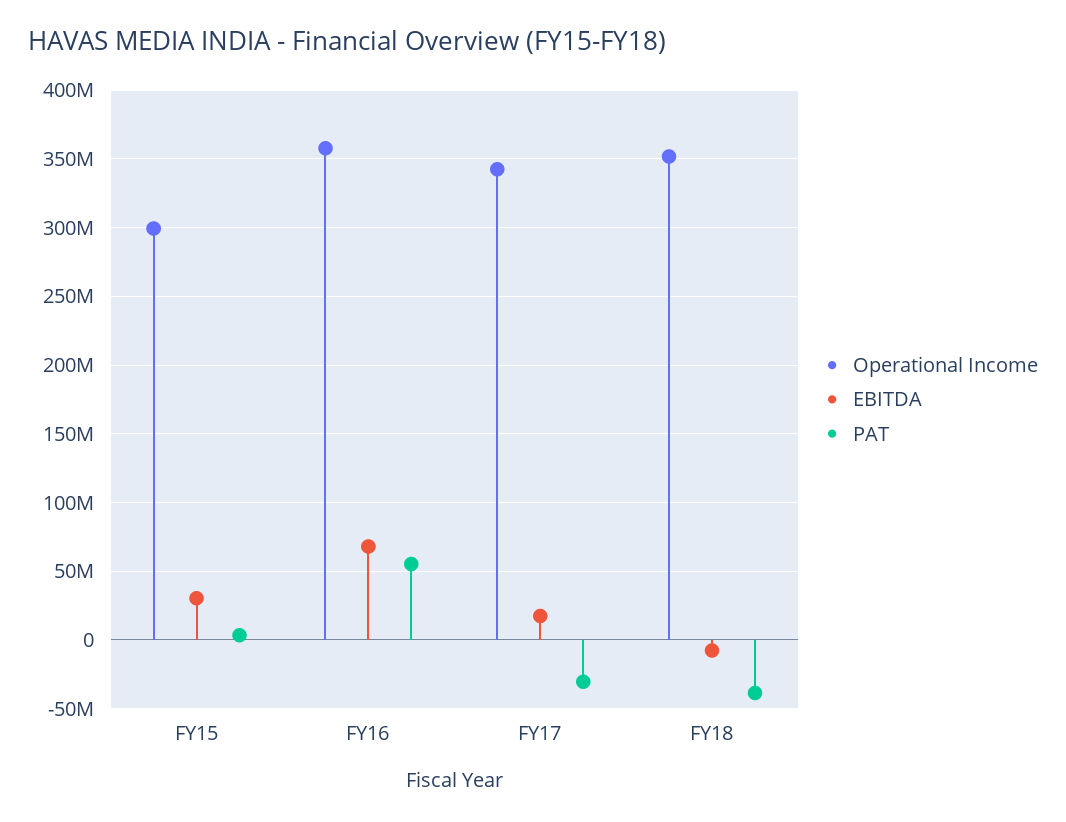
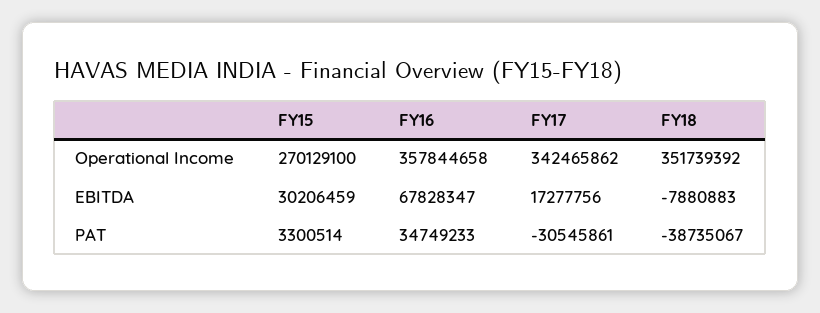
Operational Income, FY15: 300000000 -> 270129100
PAT, FY16: 55000000 -> 34749233

